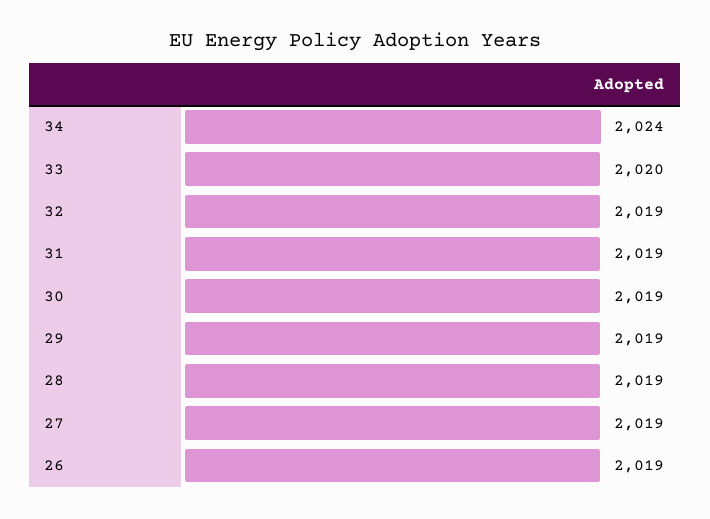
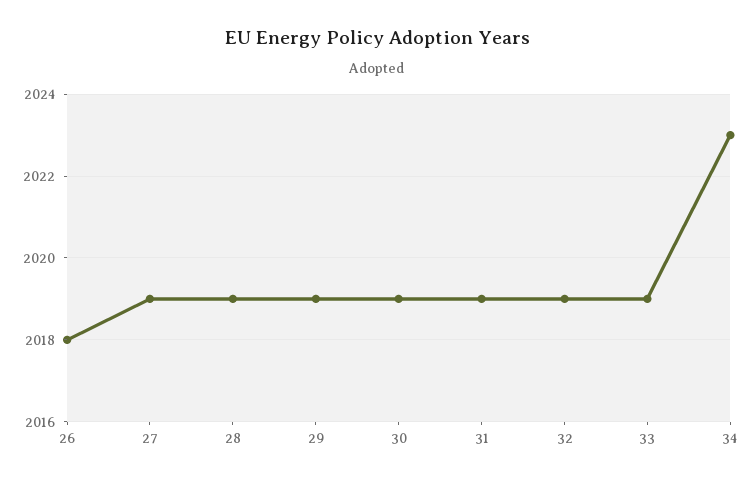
34: 2024 -> 2023
33: 2020 -> 2019
26: 2019 -> 2018

